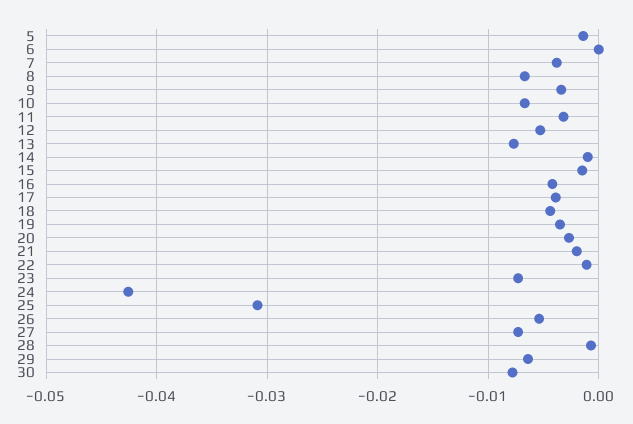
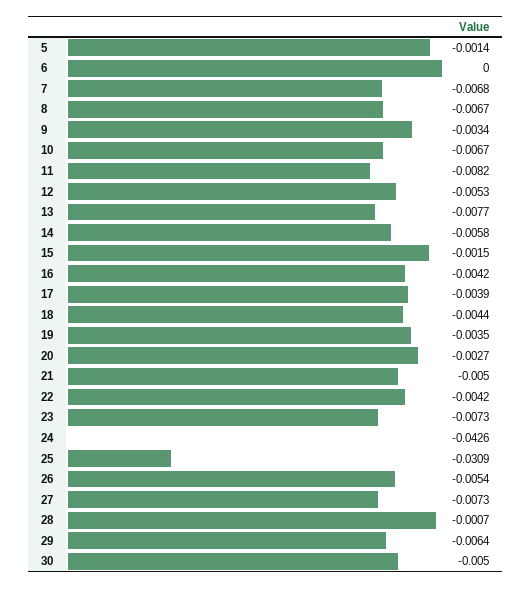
7: -0.004 -> -0.0068
11: -0.003 -> -0.0082
14: -0.001 -> -0.0058
21: -0.002 -> -0.005
22: -0.001 -> -0.0042
30: -0.008 -> -0.005

